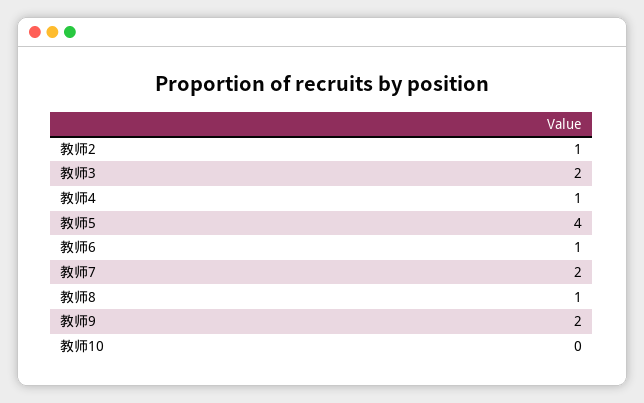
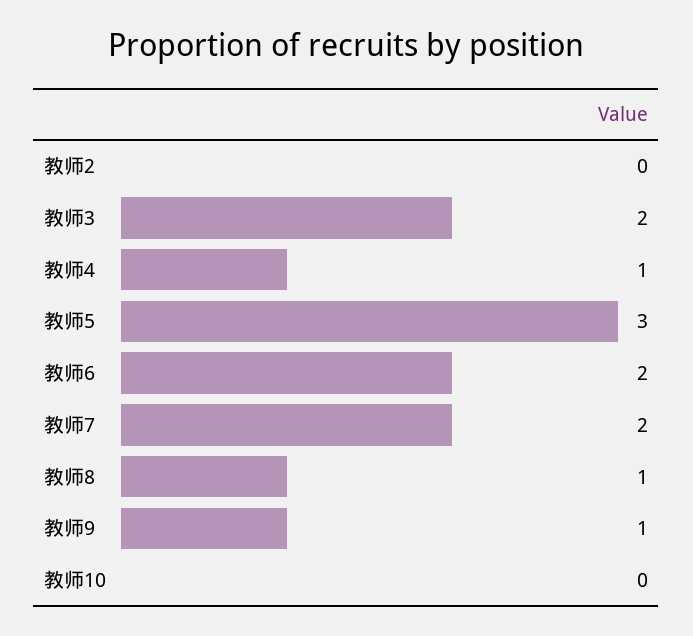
教师2: 1 -> 0
教师5: 4 -> 3
教师6: 1 -> 2
教师9: 2 -> 1

